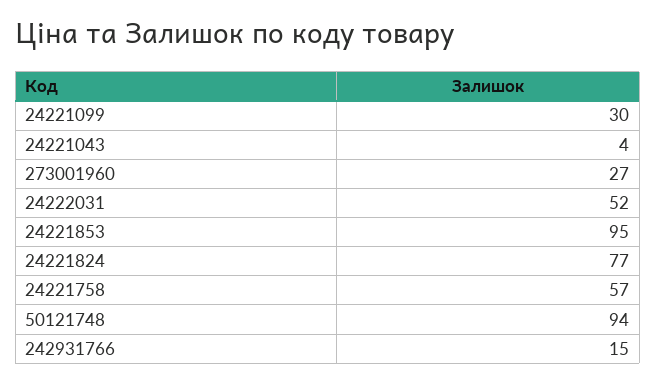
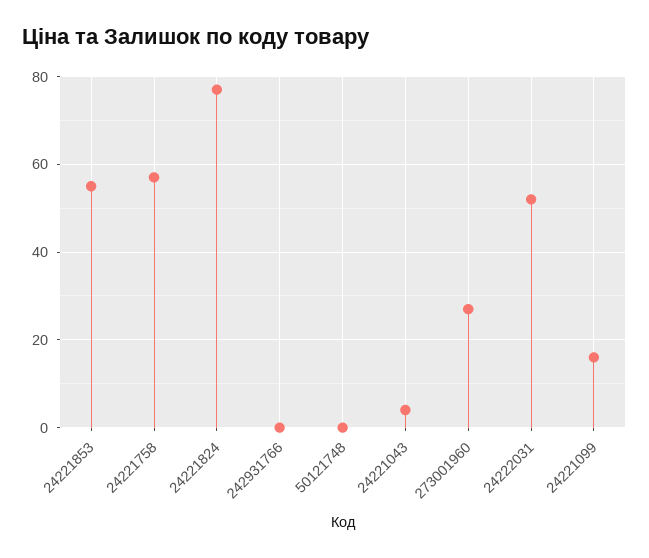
24221099: 30 -> 15
24221853: 95 -> 55
50121748: 94 -> 0
242931766: 15 -> 0

